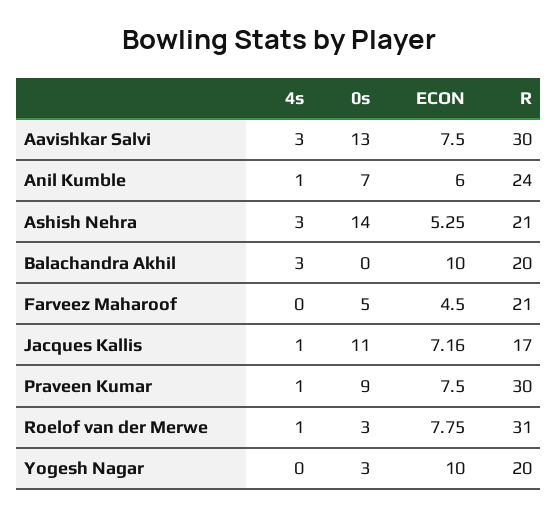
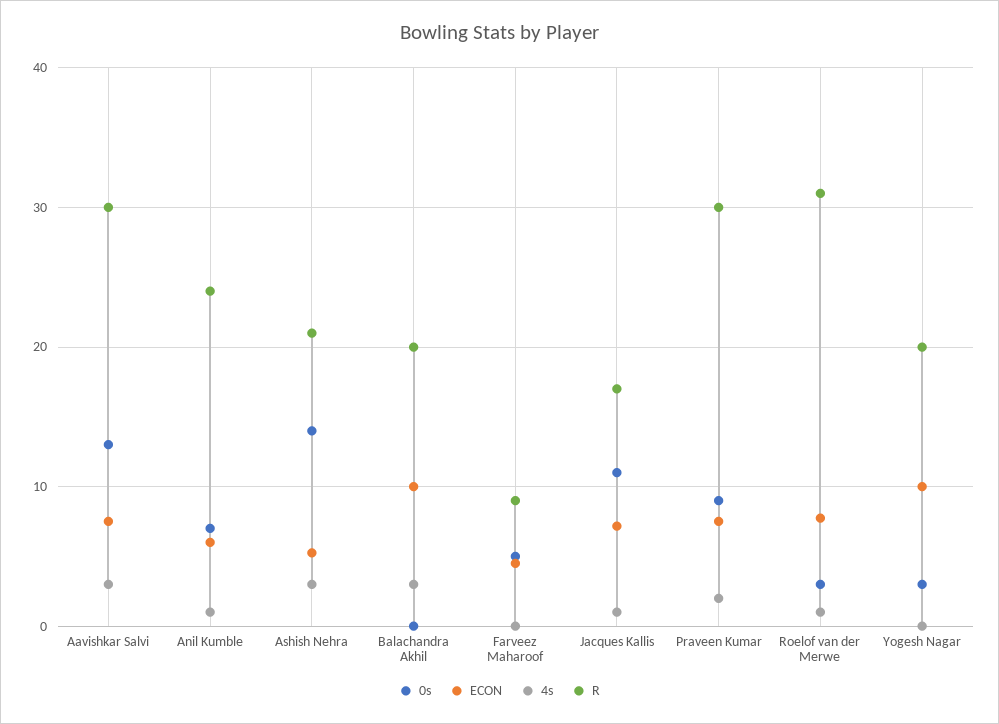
R, Farveez Maharoof: 21 -> 9
4s, Praveen Kumar: 1 -> 2

